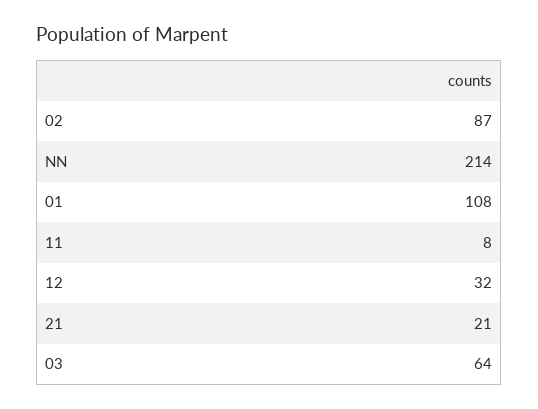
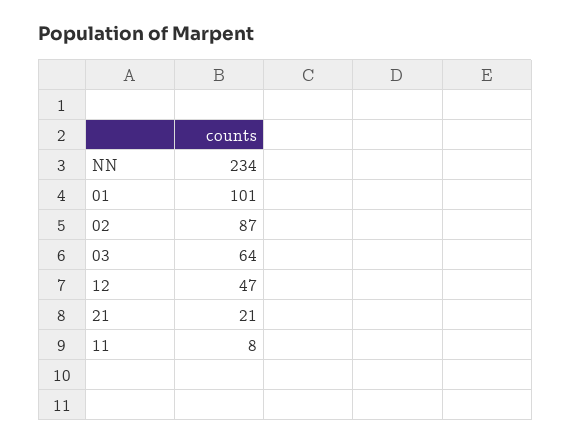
NN: 214 -> 234
01: 108 -> 101
12: 32 -> 47

